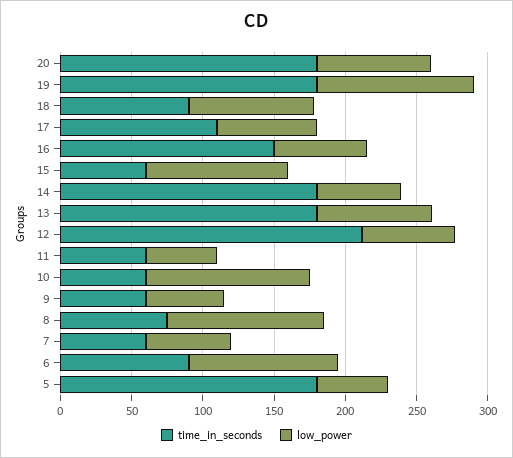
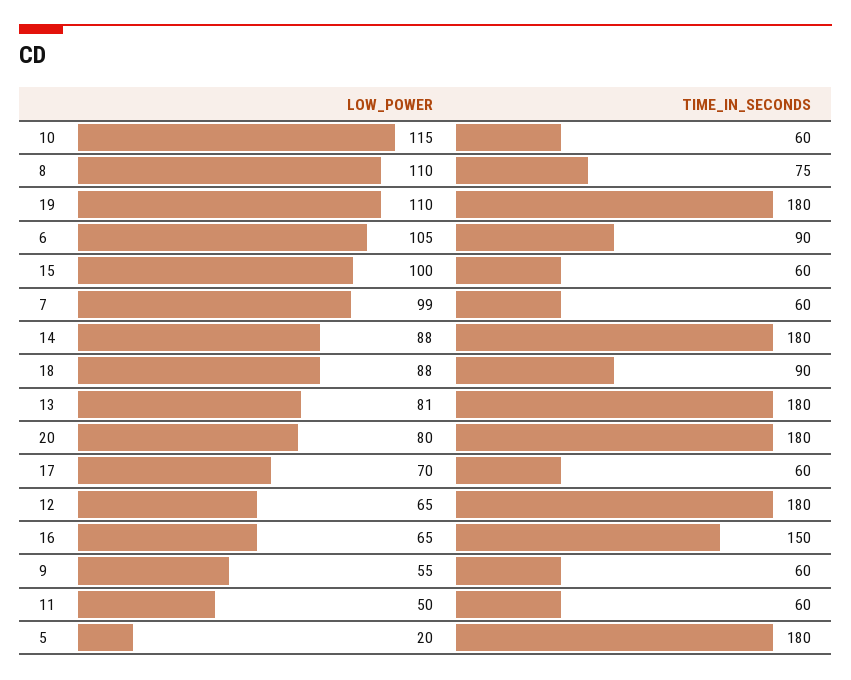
time_in_seconds, 17: 110 -> 60
low_power, 14: 60 -> 88
time_in_seconds, 12: 210 -> 180
low_power, 7: 60 -> 99
low_power, 5: 50 -> 20

